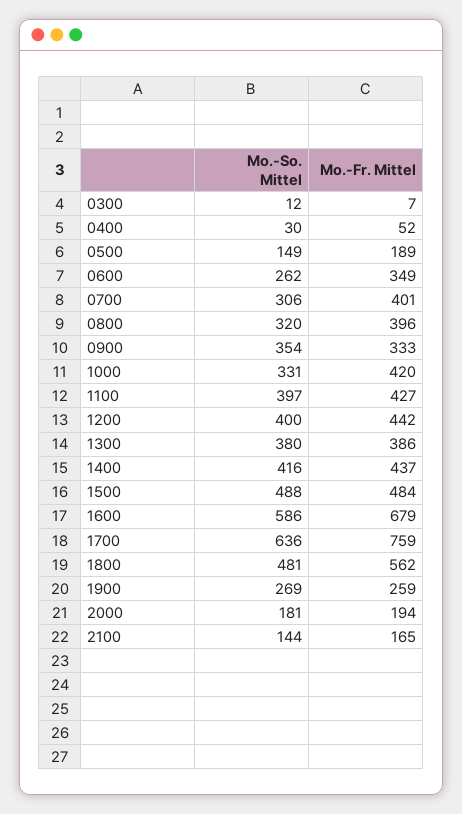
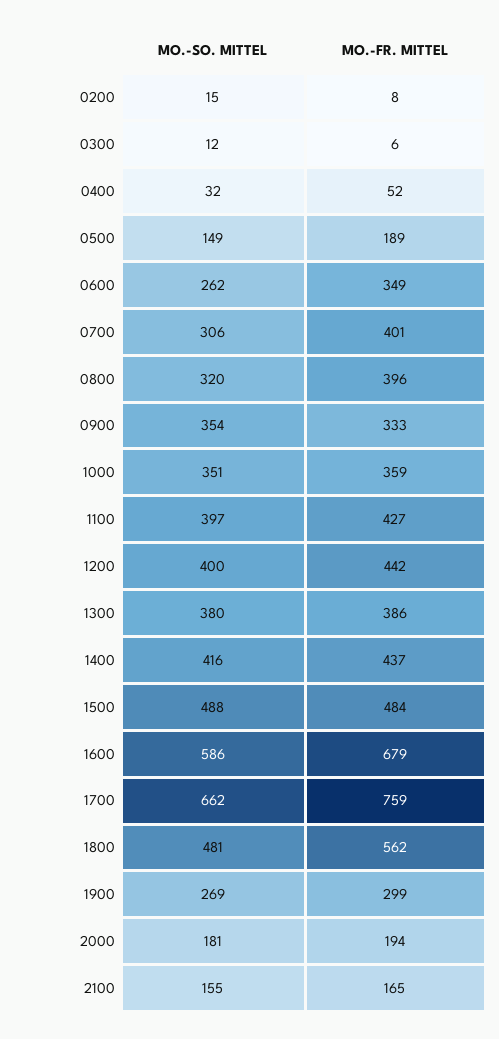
Mo.-Fr. Mittel, 0300: 7 -> 6
Mo.-So. Mittel, 0400: 30 -> 32
Mo.-So. Mittel, 1000: 331 -> 351
Mo.-Fr. Mittel, 1000: 420 -> 359
Mo.-So. Mittel, 1700: 636 -> 662
Mo.-Fr. Mittel, 1900: 259 -> 299
Mo.-So. Mittel, 2100: 144 -> 155
Mo.-So. Mittel, 0200: none -> 15
Mo.-Fr. Mittel, 0200: none -> 8

